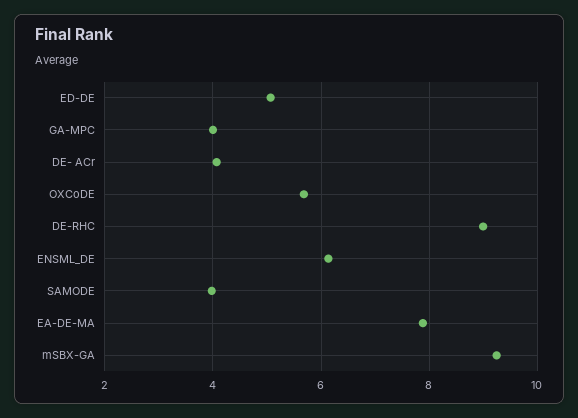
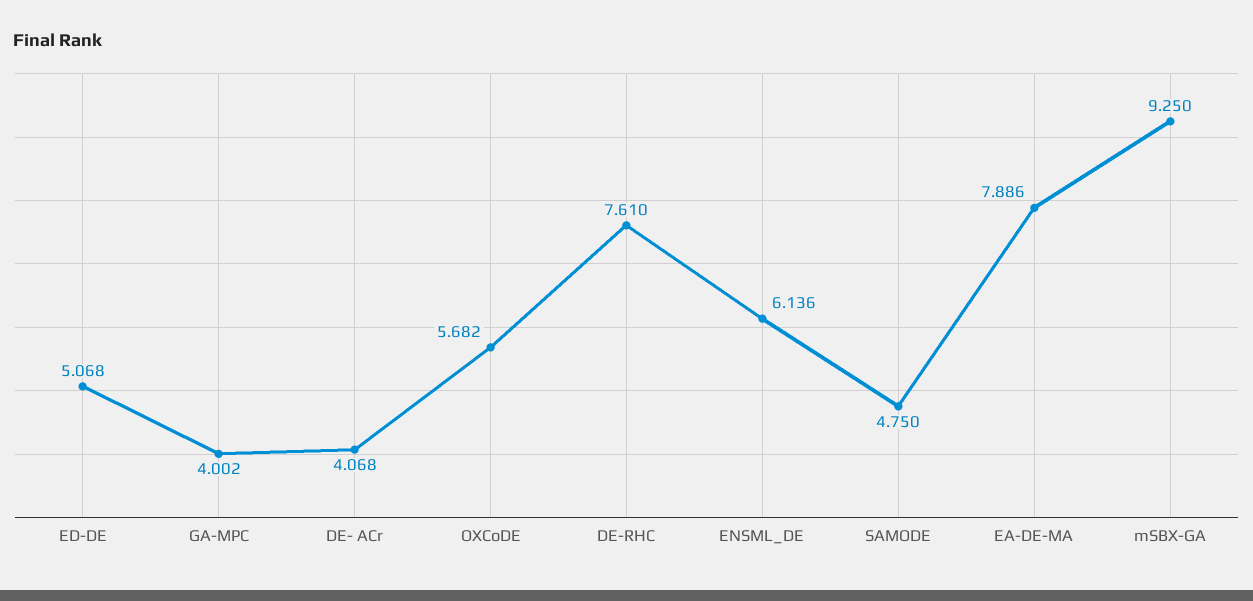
DE-RHC: 9 -> 7.61
SAMODE: 4 -> 4.75

